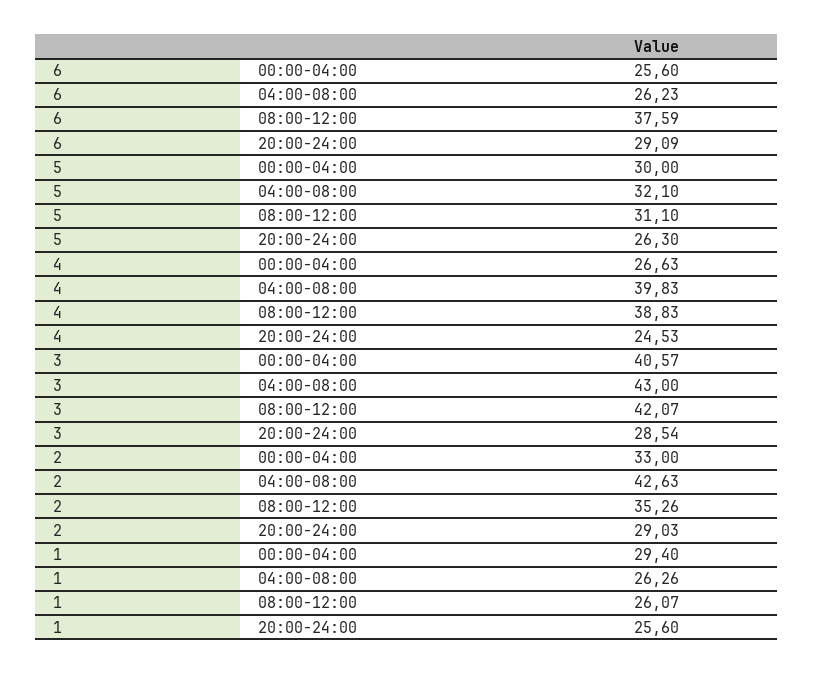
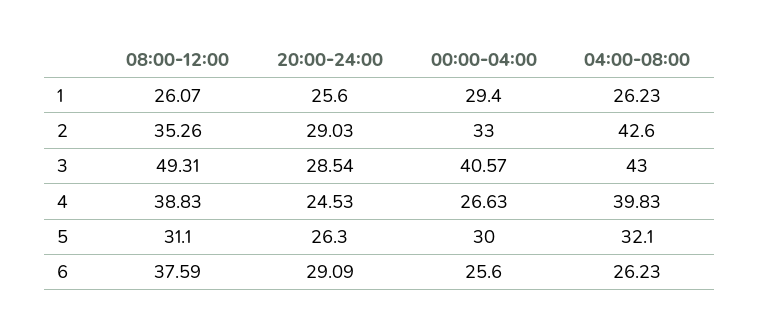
3, 08:00-12:00: 42.07 -> 49.31
2, 04:00-08:00: 42.63 -> 42.6
1, 04:00-08:00: 26.26 -> 26.23

